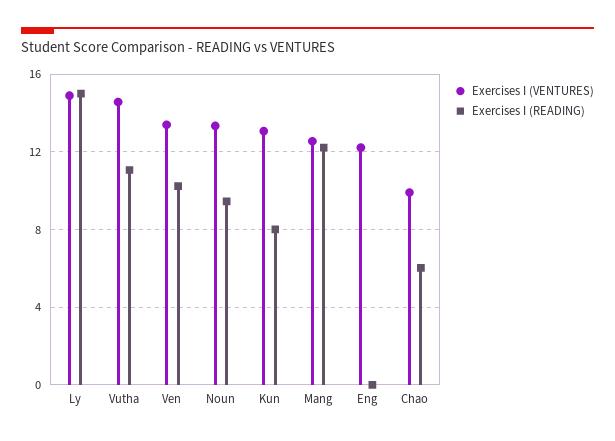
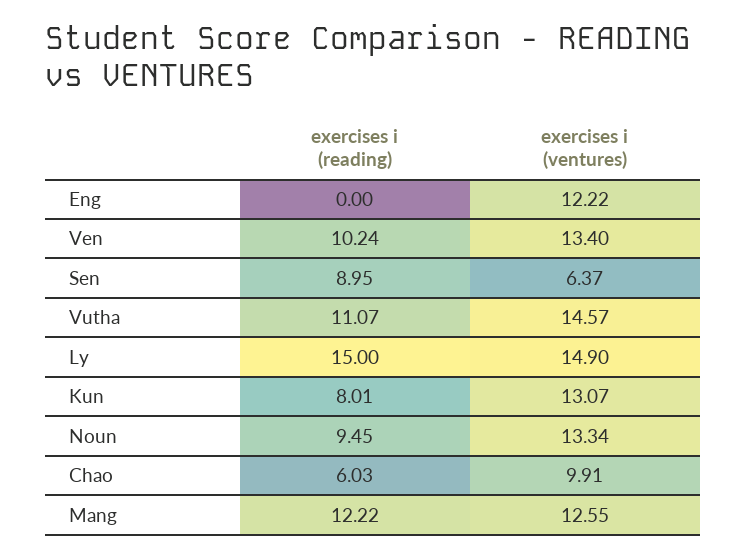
Exercises I (READING), Sen: none -> 8.95
Exercises I (VENTURES), Sen: none -> 6.37

